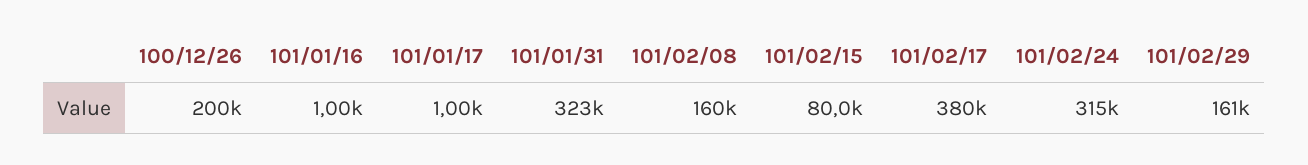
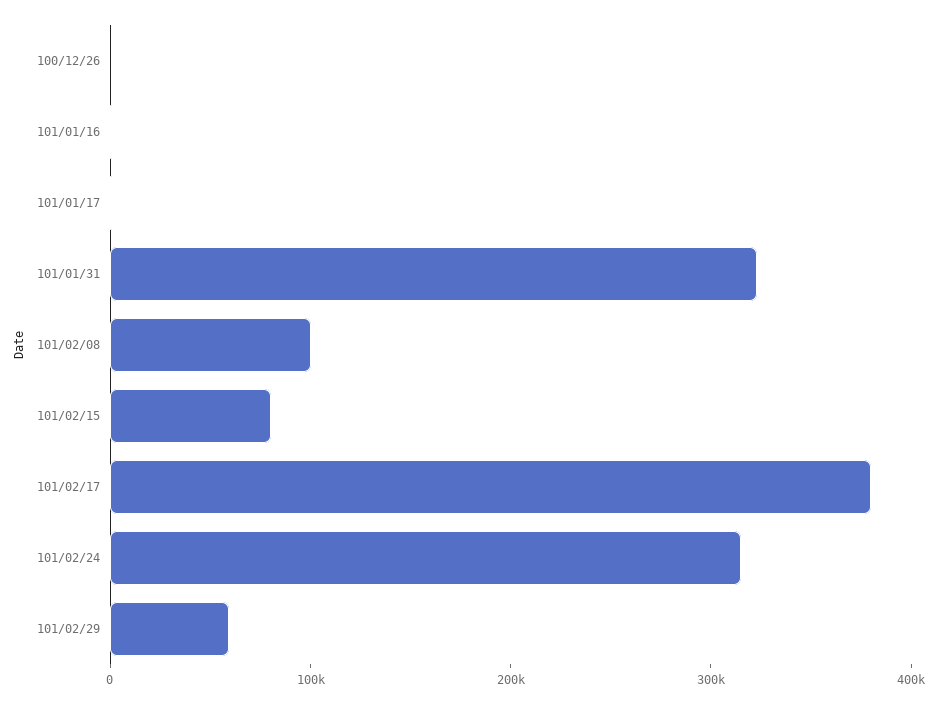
100/12/26: 200000 -> 0
101/02/08: 160000 -> 100000
101/02/29: 161000 -> 60000

